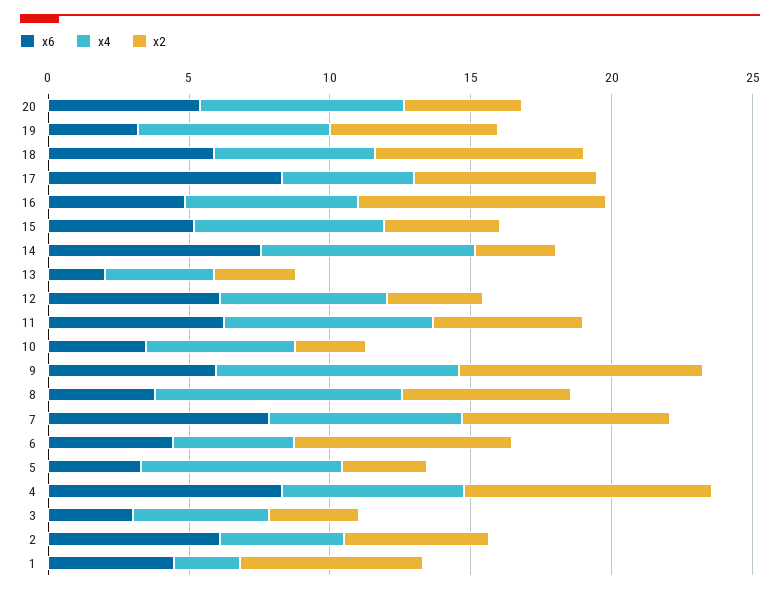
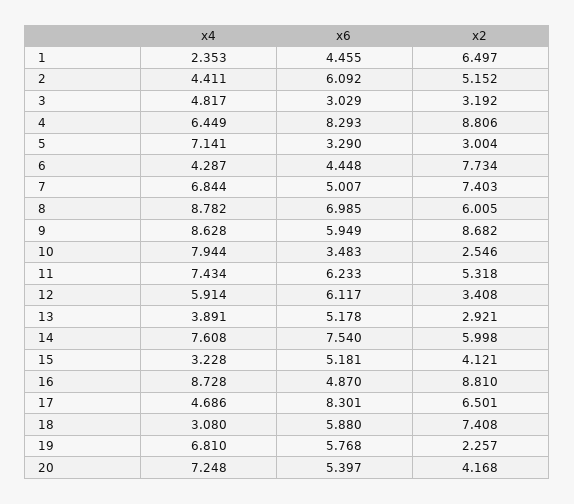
x6, 19: 3 -> 5.768
x2, 19: 6 -> 2.257
x4, 18: 6 -> 3.08
x4, 16: 6 -> 8.728
x4, 15: 7 -> 3.228
x2, 14: 3 -> 5.998
x6, 13: 2 -> 5.178
x4, 10: 5 -> 7.944
x6, 8: 4 -> 6.985
x6, 7: 8 -> 5.007

